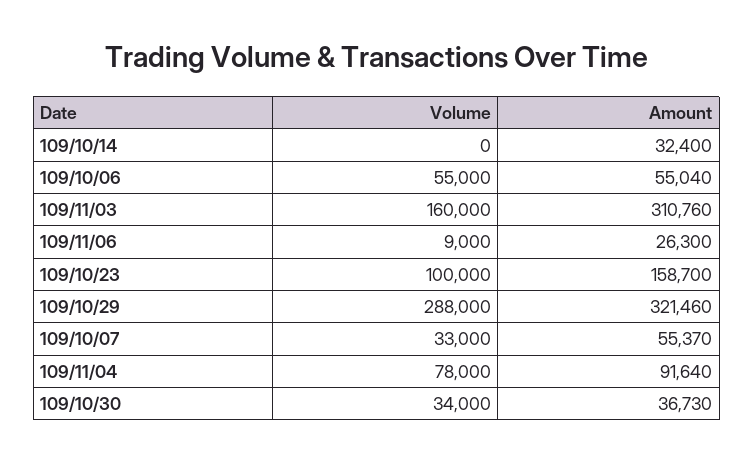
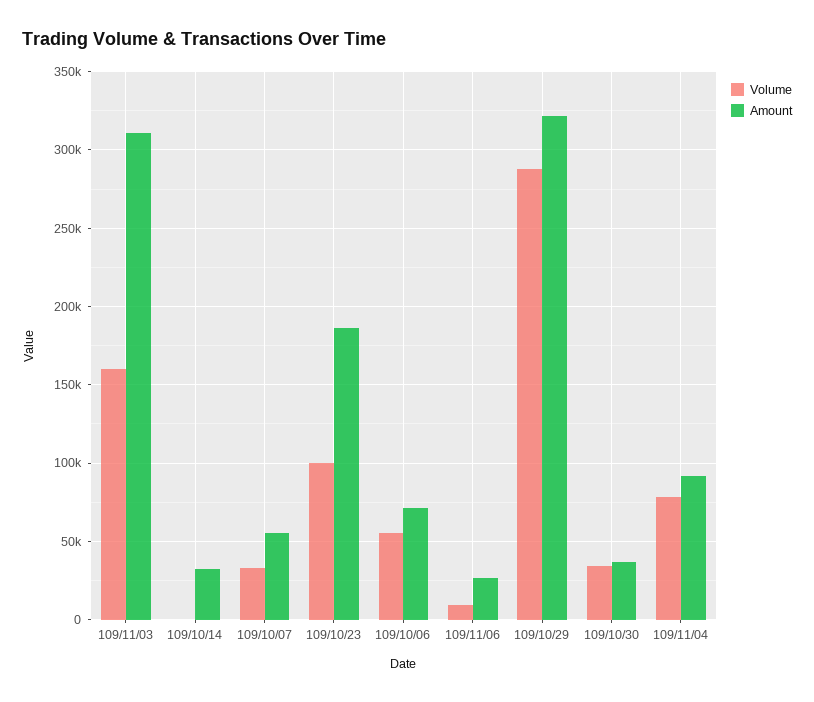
Amount, 109/10/06: 55040 -> 70000
Amount, 109/10/23: 158700 -> 185000

